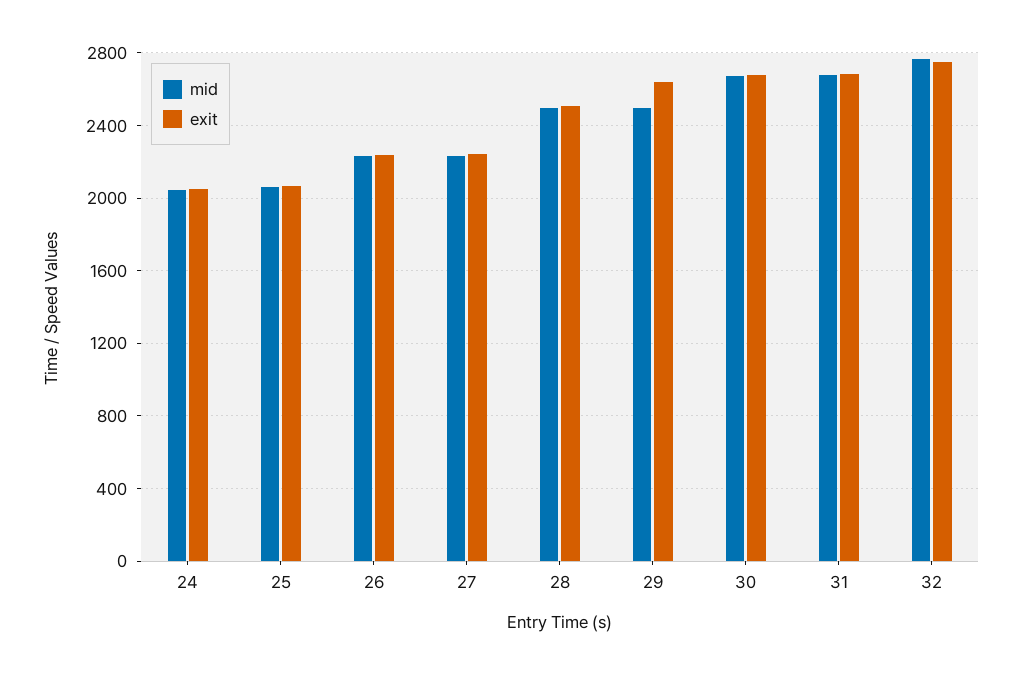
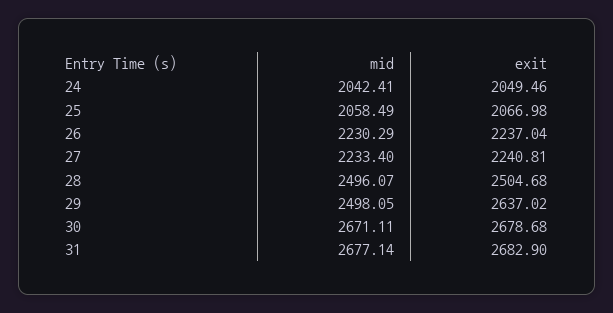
mid, 32: 2750 -> none
exit, 32: 2750 -> none

